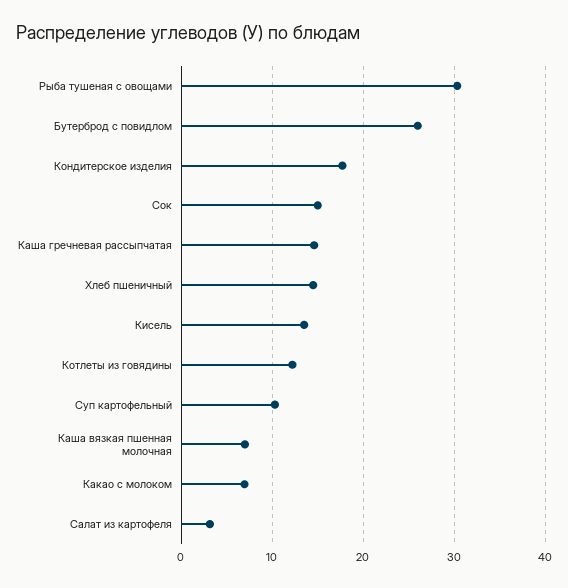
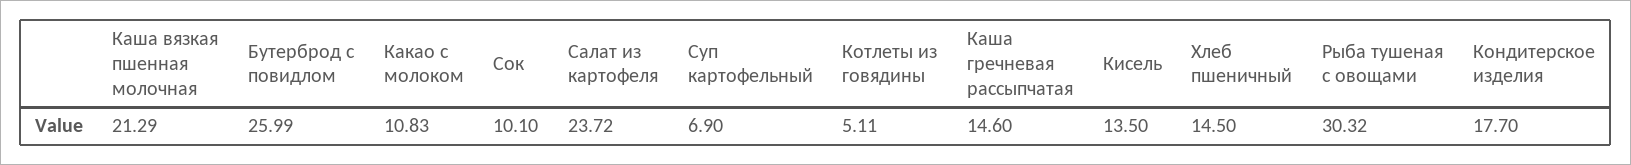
Сок: 15 -> 10.1
Котлеты из говядины: 12 -> 5.11
Суп картофельный: 10 -> 6.9
Каша вязкая пшенная молочная: 7 -> 21.29
Какао с молоком: 7 -> 10.83
Салат из картофеля: 3 -> 23.72

